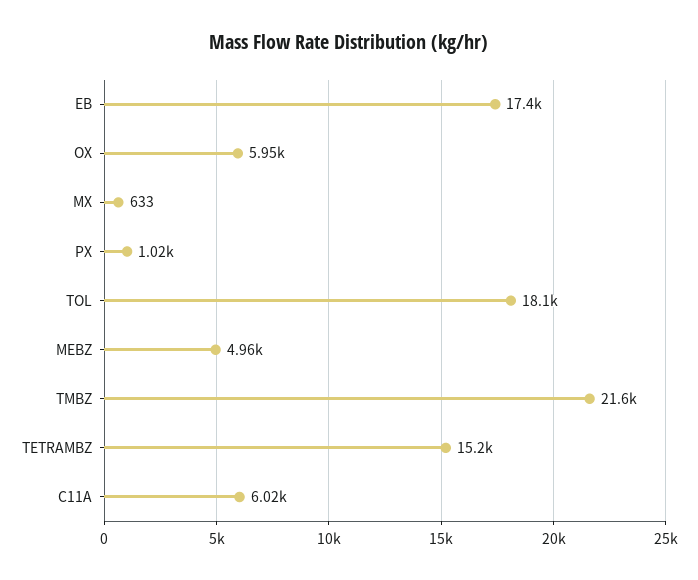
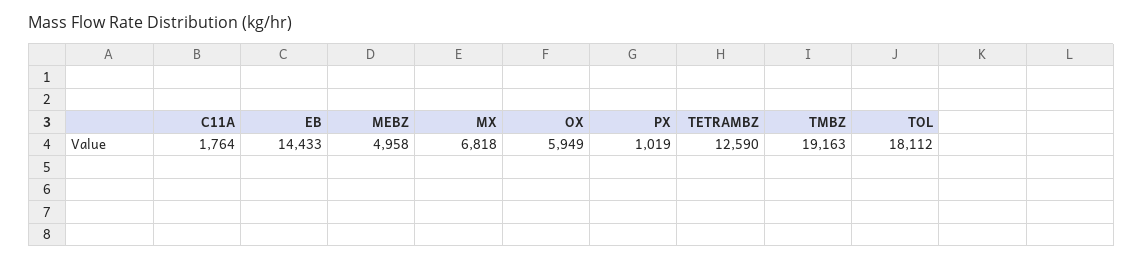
EB: 17400 -> 14433
MX: 633 -> 6818
TMBZ: 21600 -> 19163
TETRAMBZ: 15200 -> 12590
C11A: 6020 -> 1764

